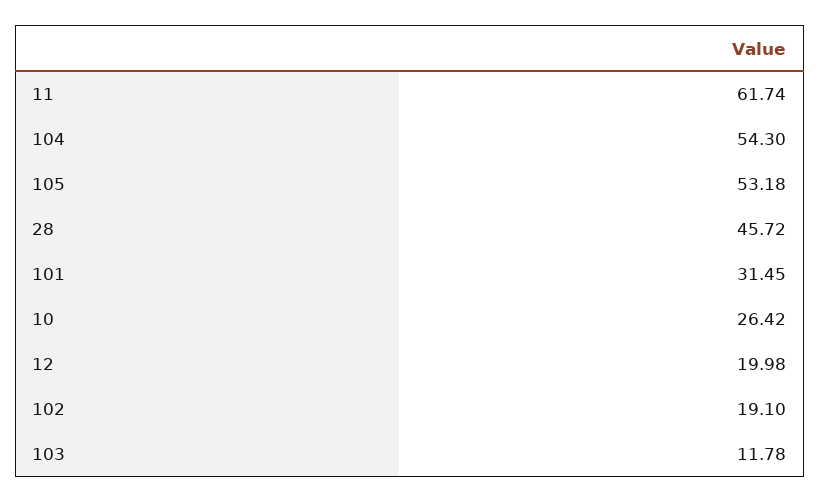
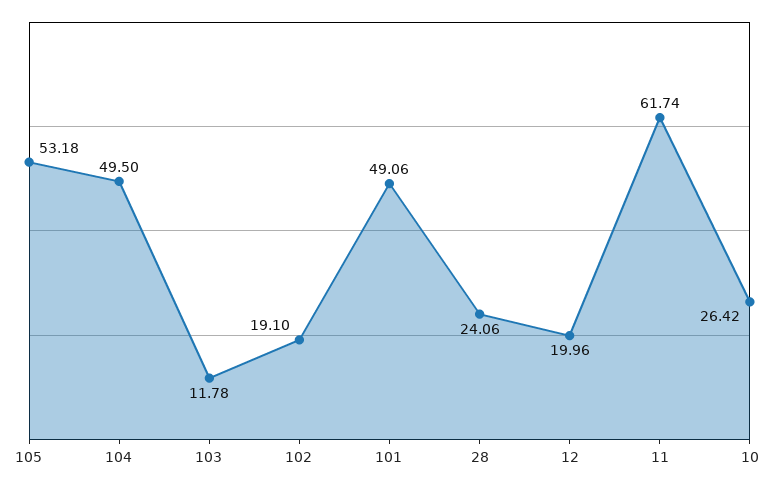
104: 54.3 -> 49.5
28: 45.72 -> 24.06
101: 31.45 -> 49.06
12: 19.98 -> 19.96

